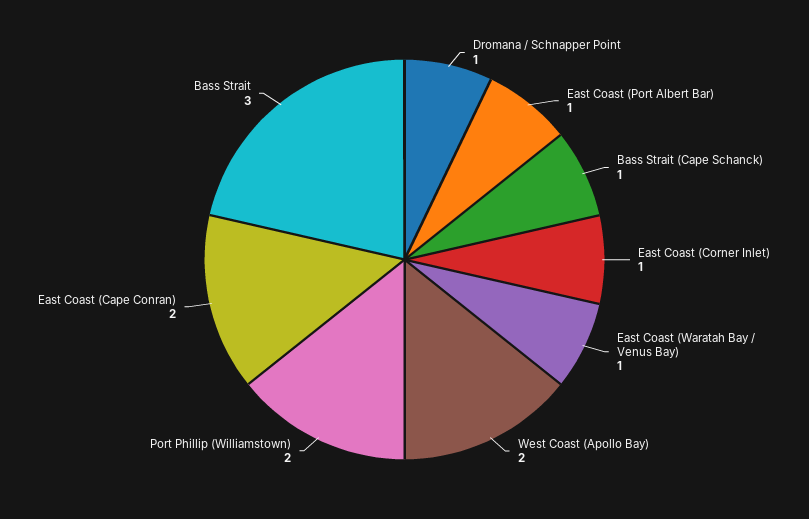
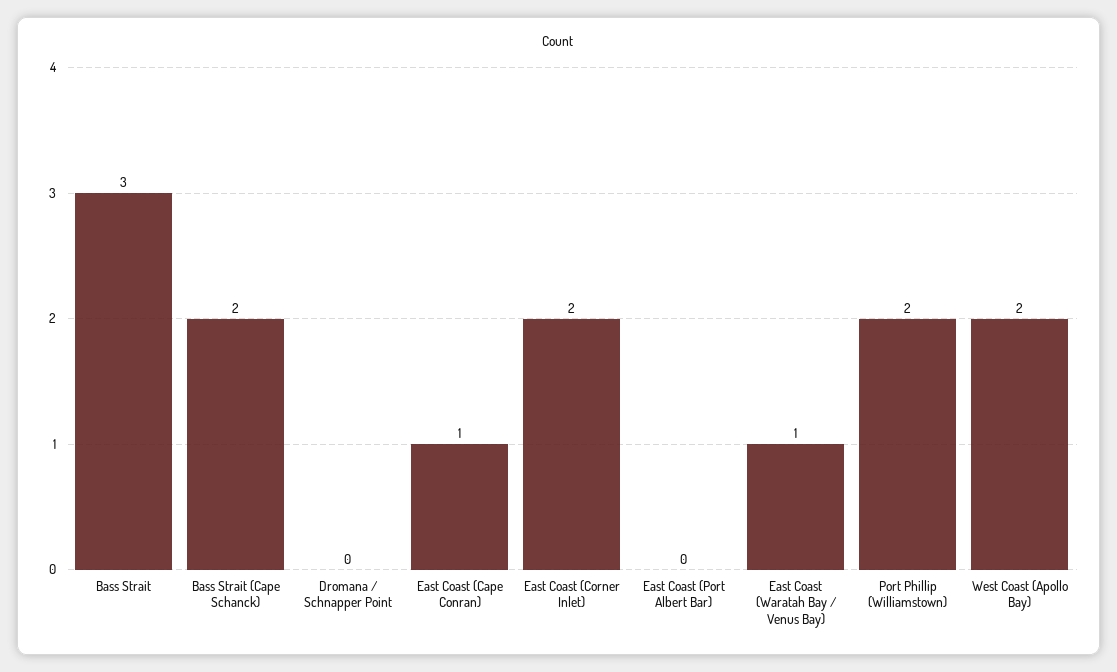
Dromana / Schnapper Point: 1 -> 0
East Coast (Port Albert Bar): 1 -> 0
Bass Strait (Cape Schanck): 1 -> 2
East Coast (Corner Inlet): 1 -> 2
East Coast (Cape Conran): 2 -> 1

